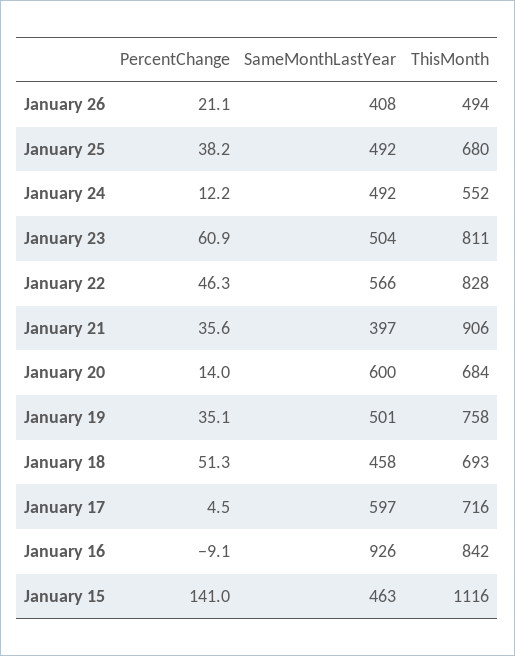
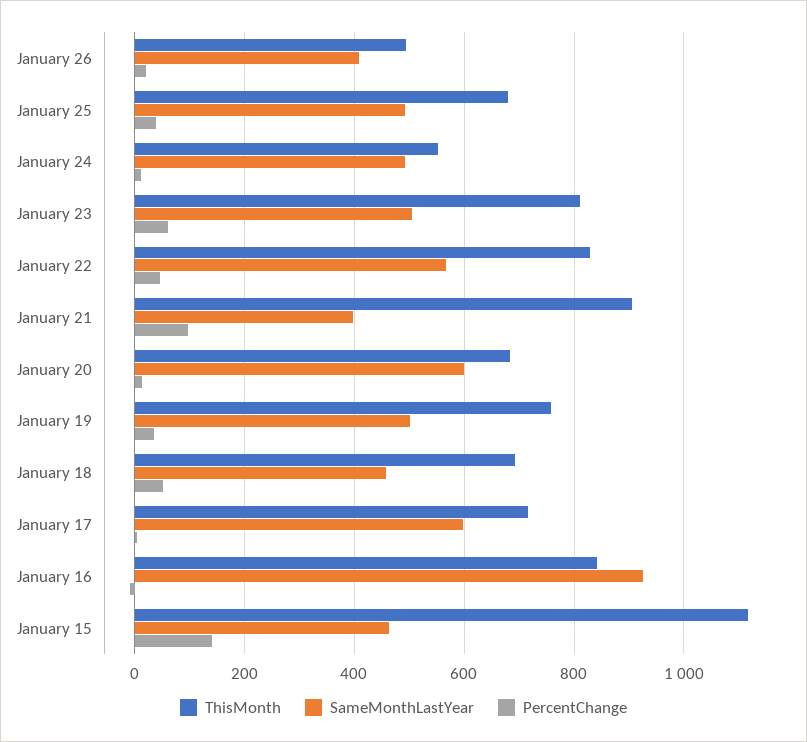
PercentChange, January 21: 35.6 -> 100

